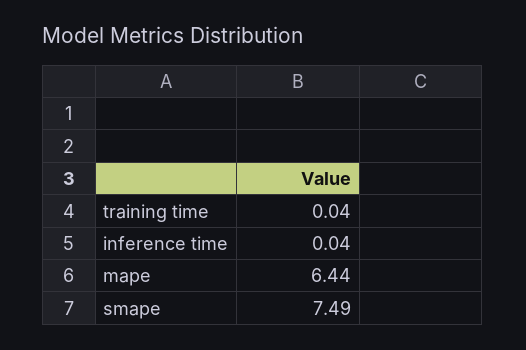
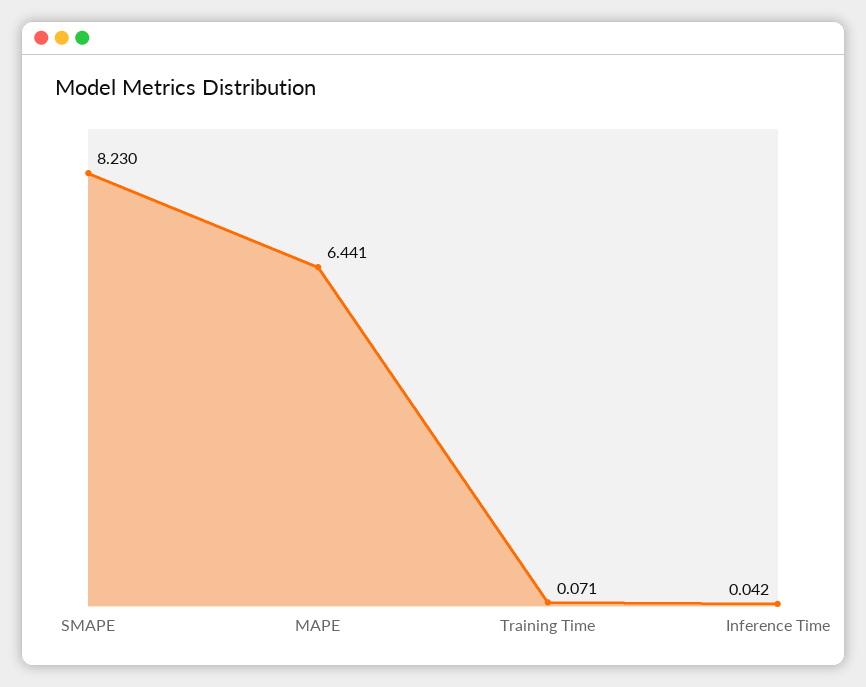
training time: 0.04 -> 0.071
smape: 7.49 -> 8.23

